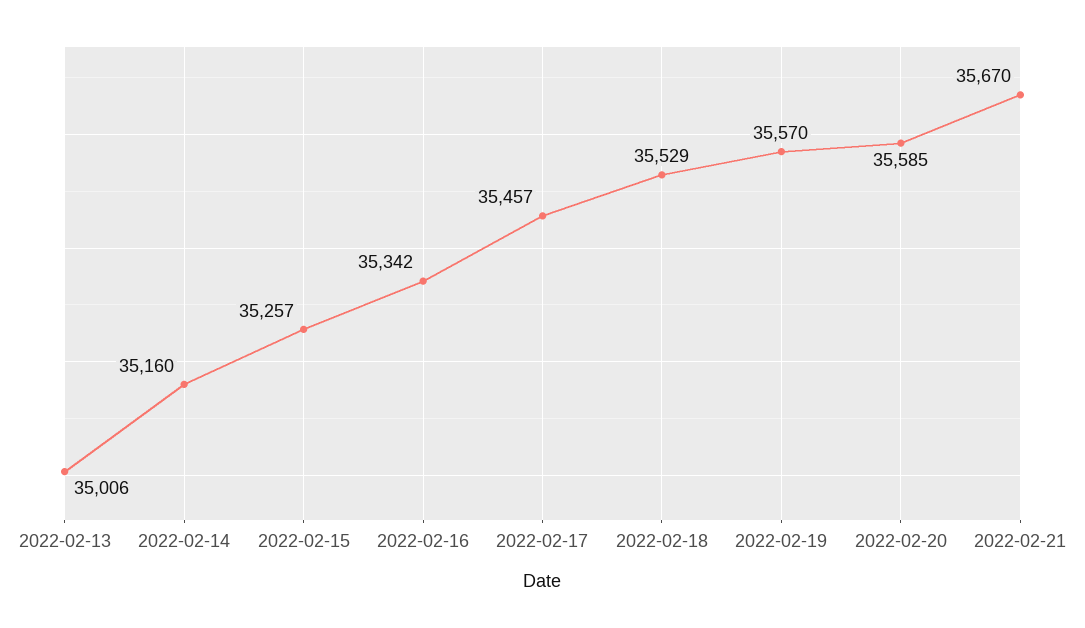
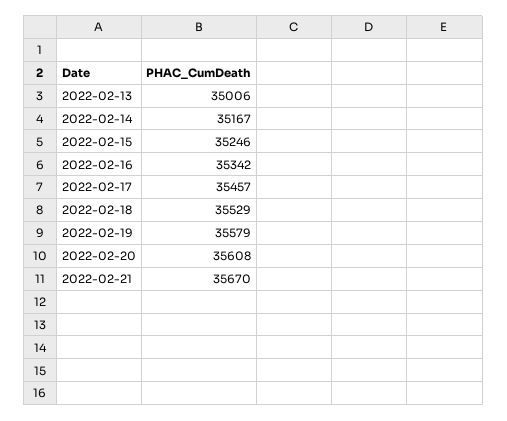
2022-02-14: 35160 -> 35167
2022-02-15: 35257 -> 35246
2022-02-19: 35570 -> 35579
2022-02-20: 35585 -> 35608

